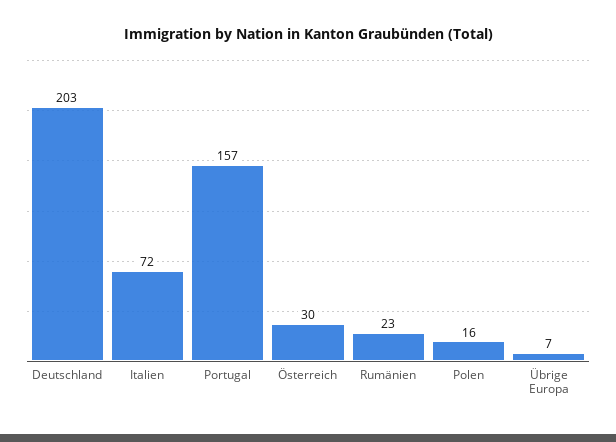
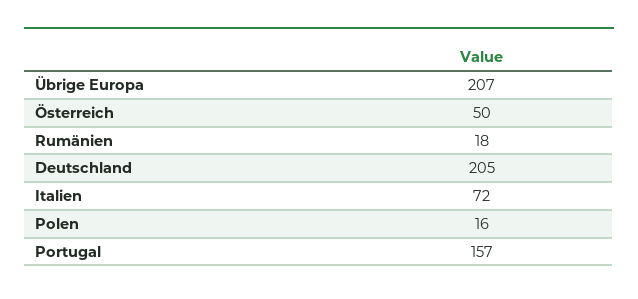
Deutschland: 203 -> 205
Österreich: 30 -> 50
Rumänien: 23 -> 18
Übrige Europa: 7 -> 207

